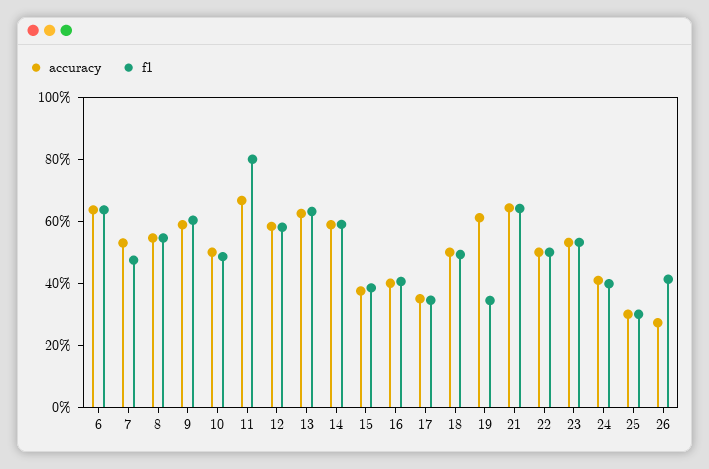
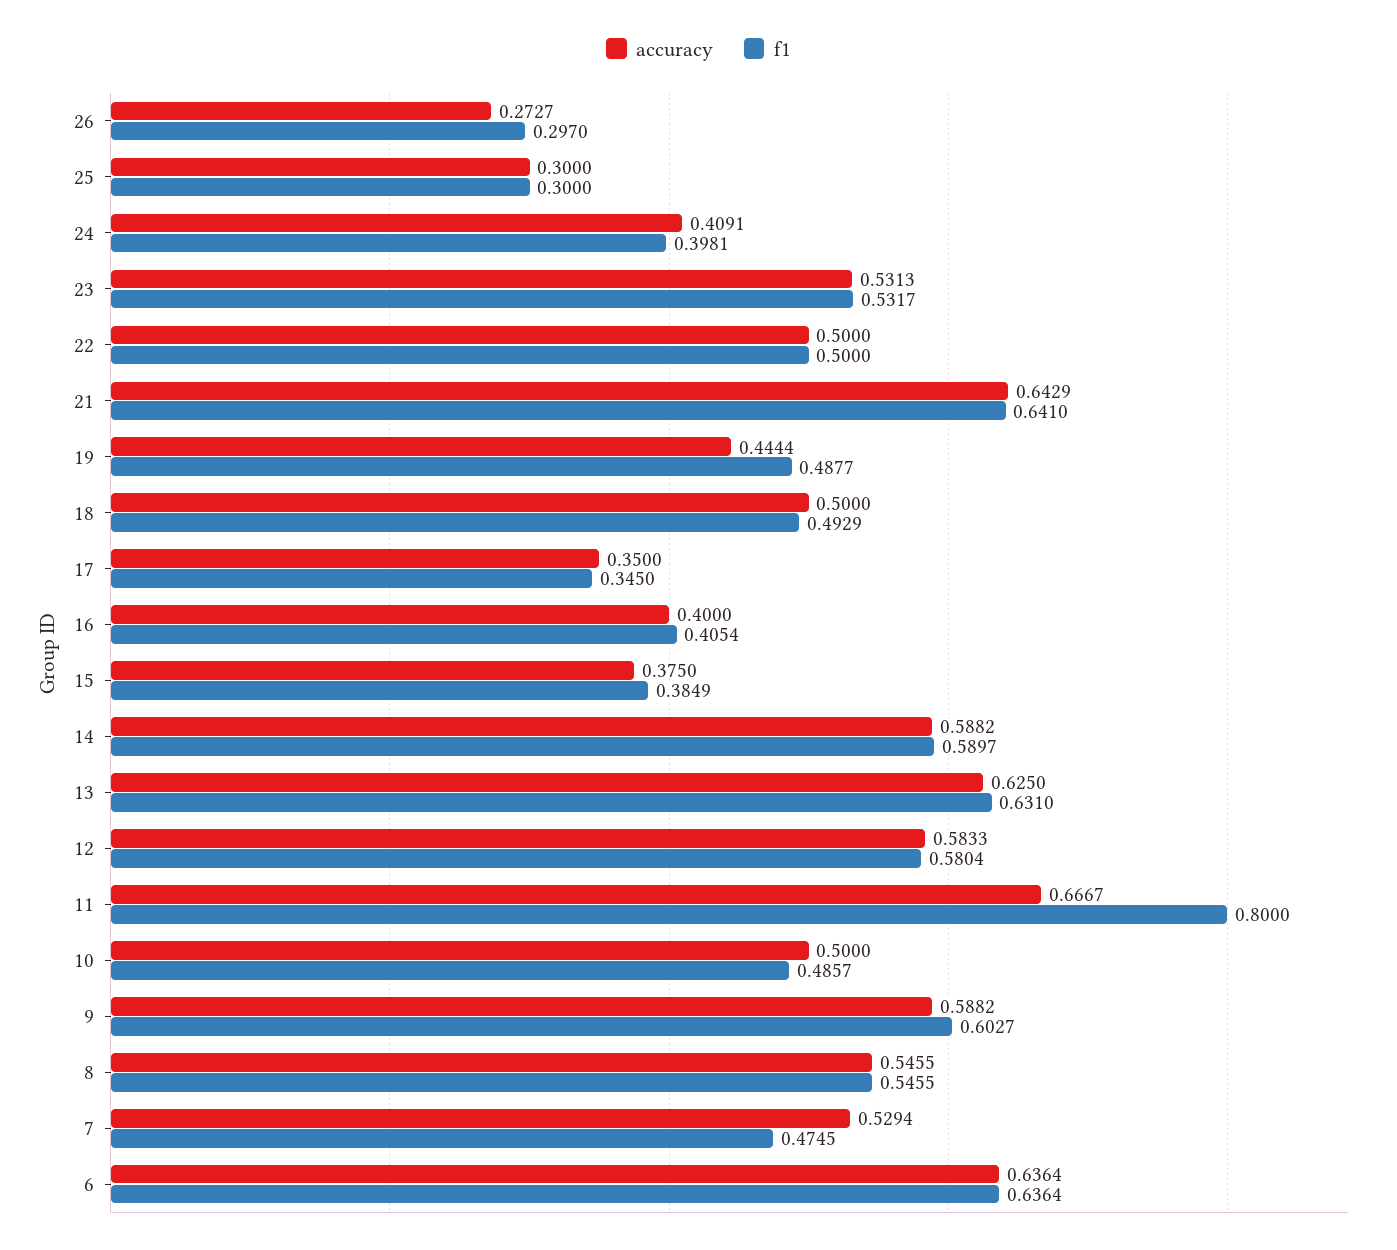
accuracy, 19: 0.6 -> 0.4444
f1, 19: 0.35 -> 0.4877
f1, 26: 0.4 -> 0.297

